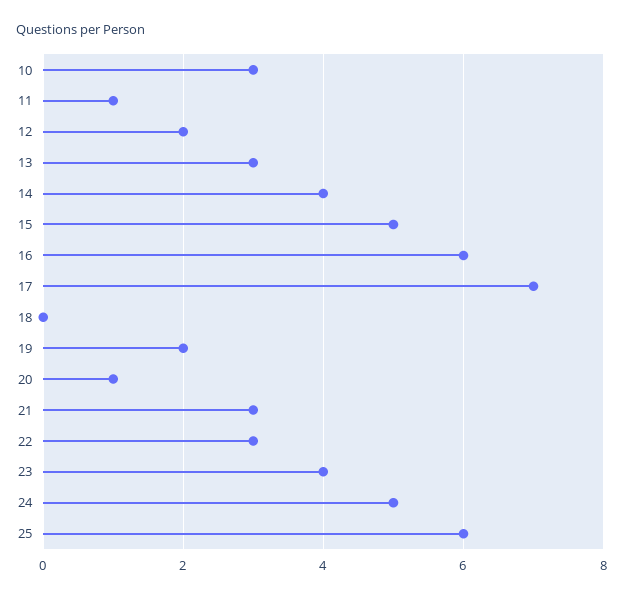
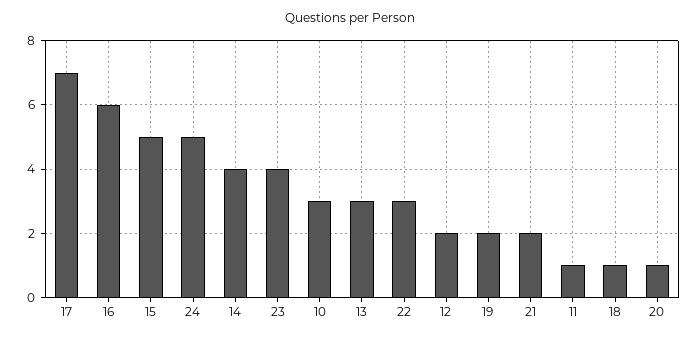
18: 0 -> 1
21: 3 -> 2
25: 6 -> none

